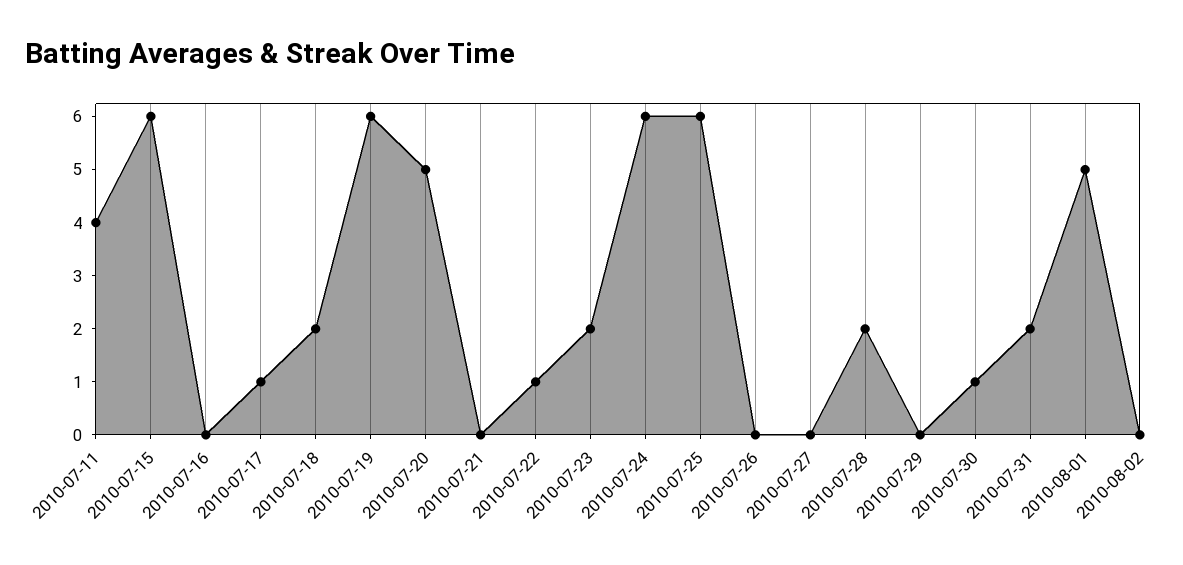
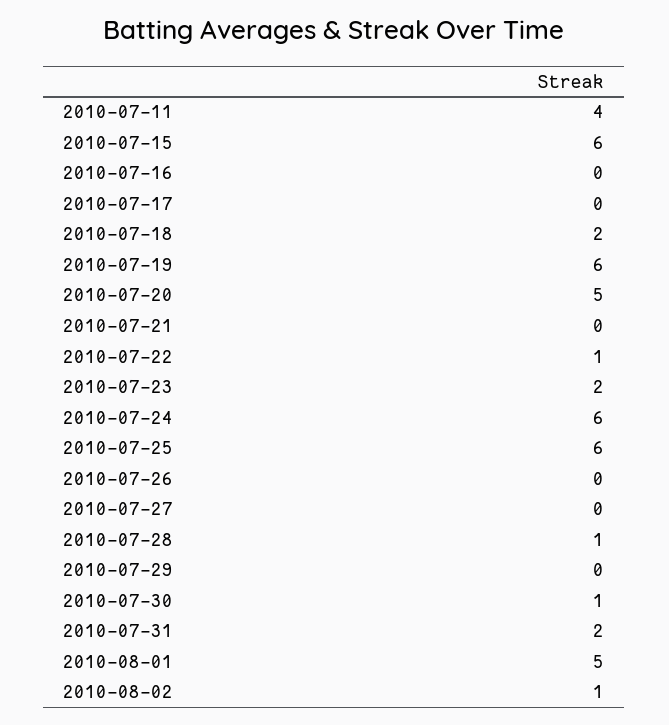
2010-07-17: 1 -> 0
2010-07-28: 2 -> 1
2010-08-02: 0 -> 1

